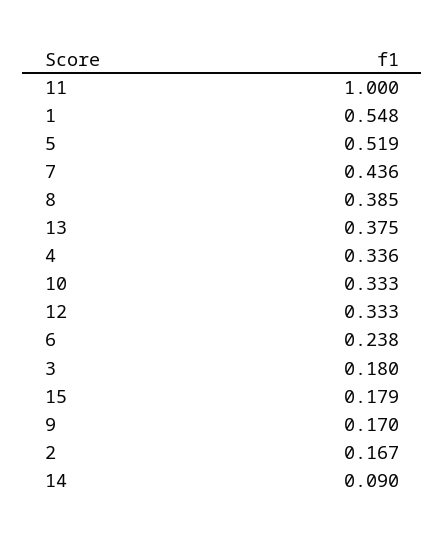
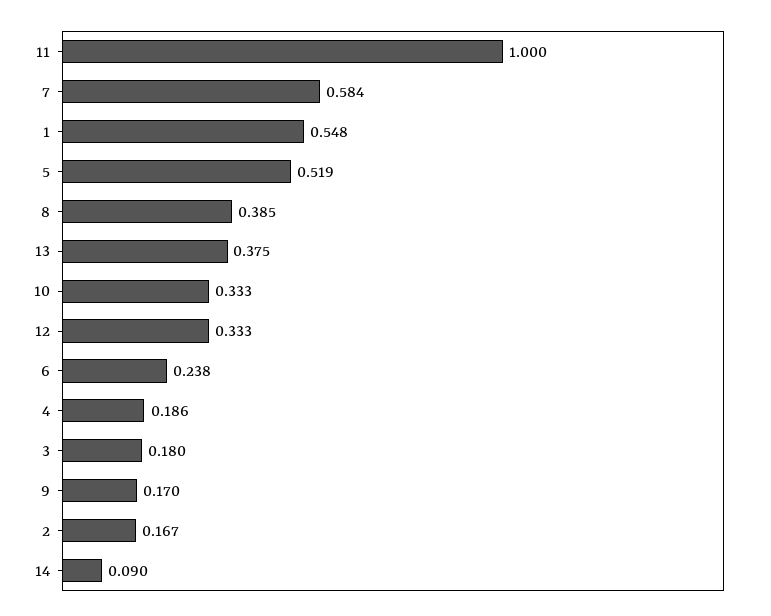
7: 0.436 -> 0.584
4: 0.336 -> 0.186
15: 0.179 -> none

